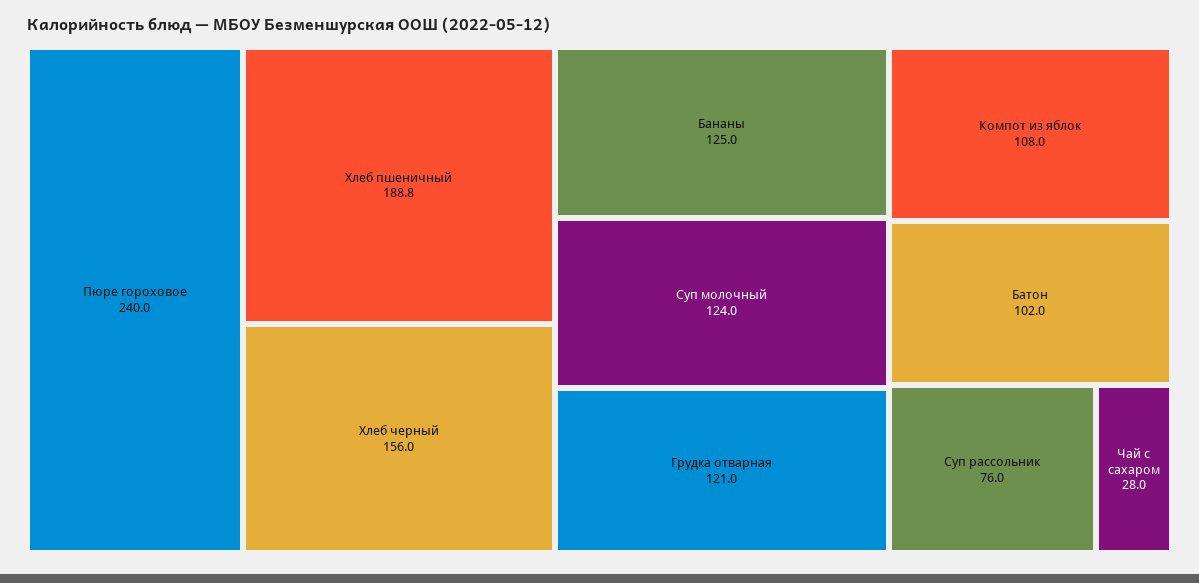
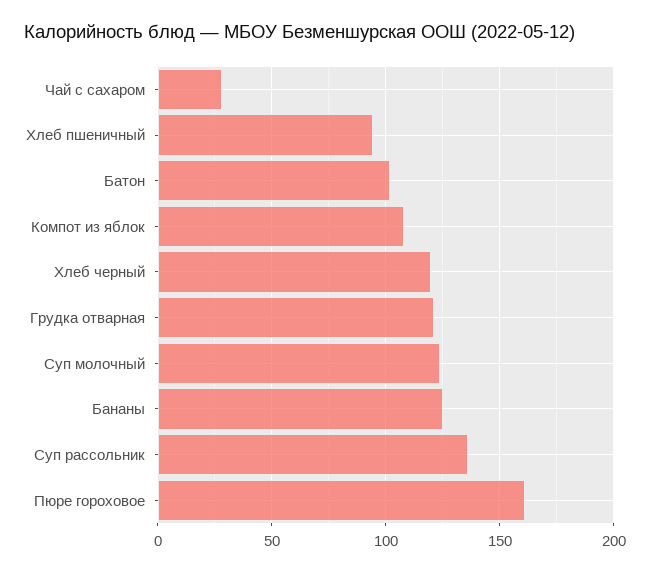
Пюре гороховое: 240 -> 160
Хлеб пшеничный: 188.8 -> 95
Хлеб черный: 156 -> 120
Суп рассольник: 76 -> 135

